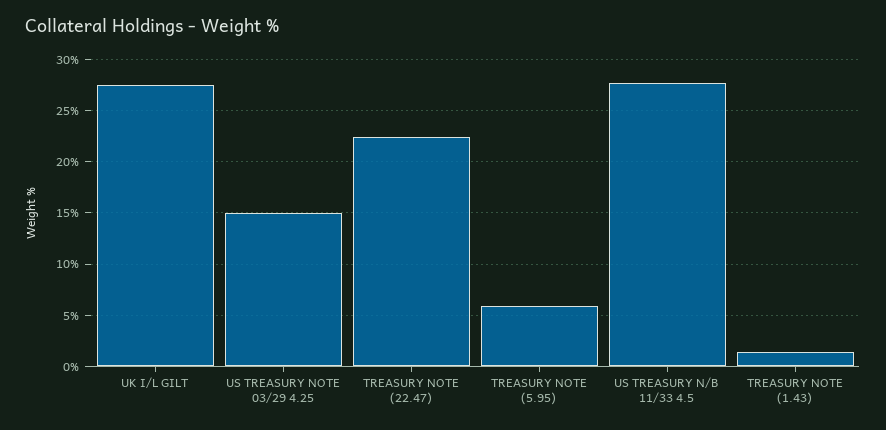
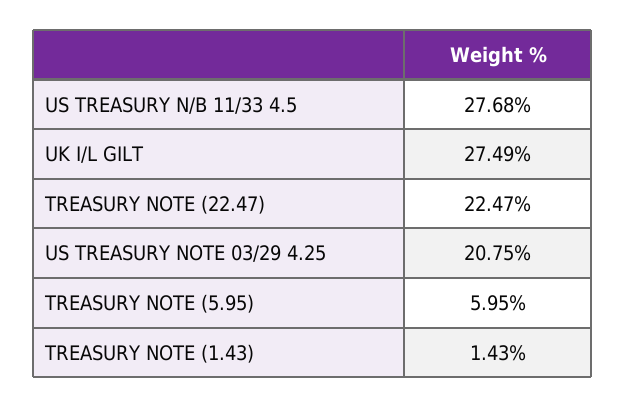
US TREASURY NOTE 03/29 4.25: 15 -> 20.75

